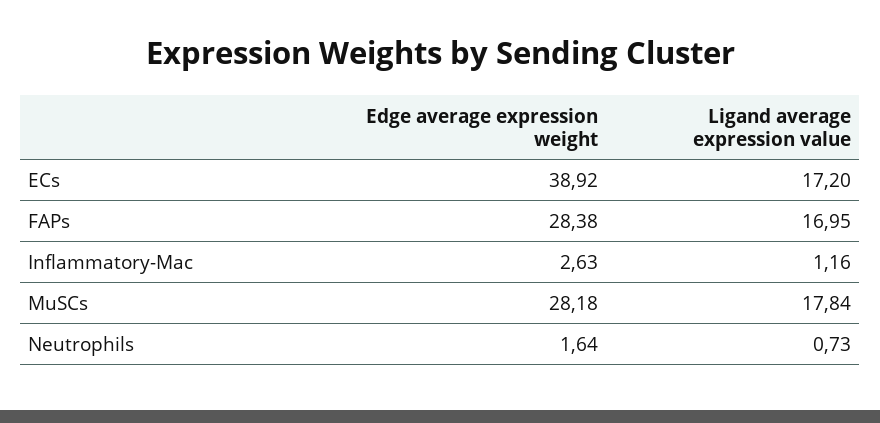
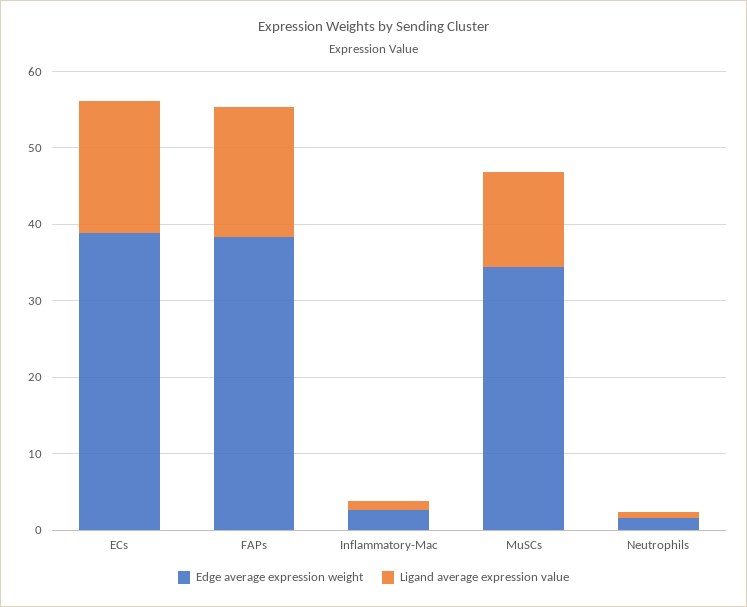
Edge average expression weight, FAPs: 28.38 -> 38
Edge average expression weight, MuSCs: 28.18 -> 34
Ligand average expression value, MuSCs: 17.84 -> 12

